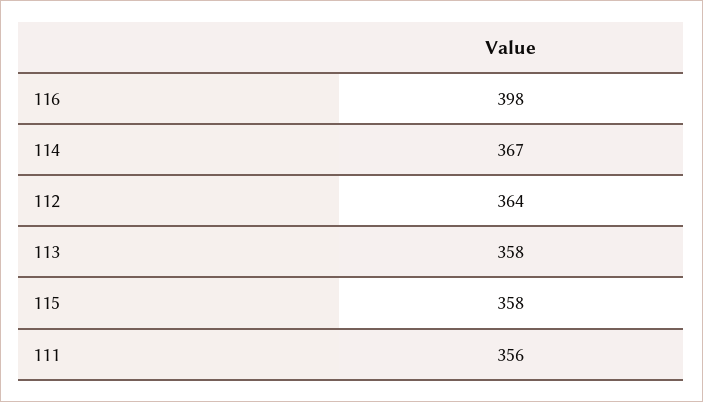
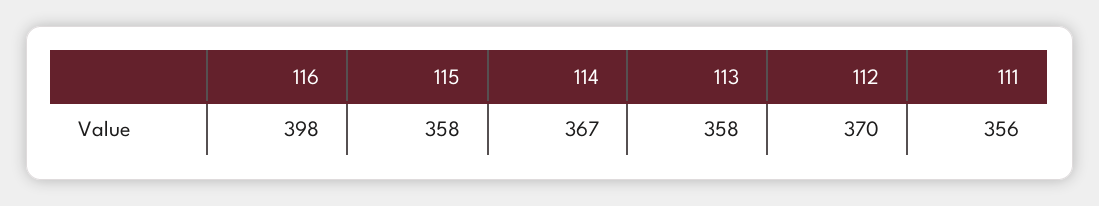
112: 364 -> 370

